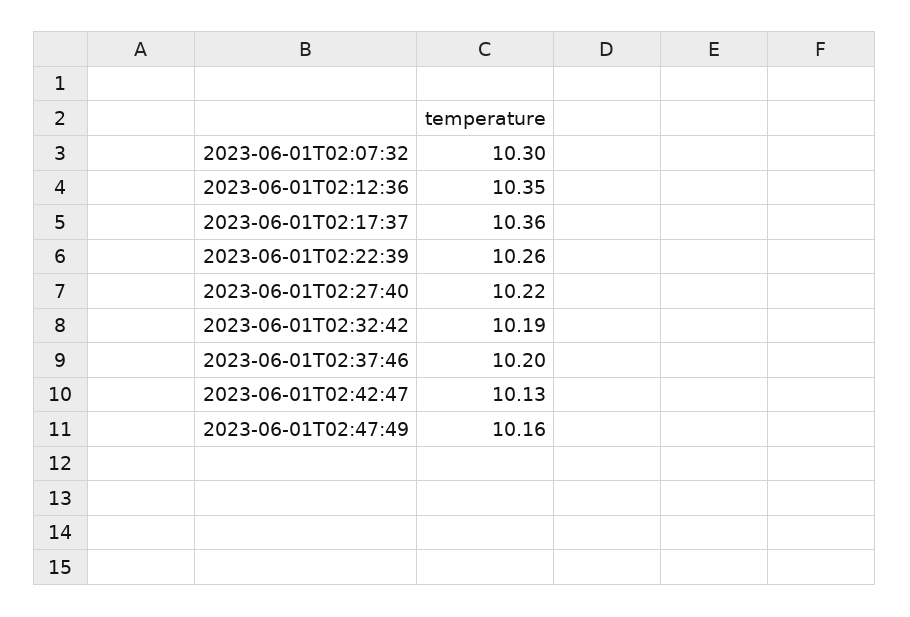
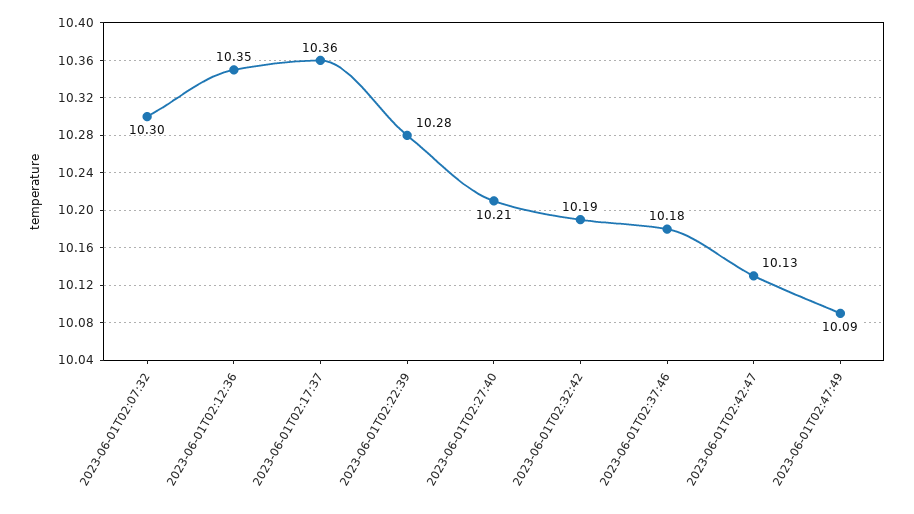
2023-06-01T02:22:39: 10.26 -> 10.28
2023-06-01T02:27:40: 10.22 -> 10.21
2023-06-01T02:37:46: 10.2 -> 10.18
2023-06-01T02:47:49: 10.16 -> 10.09

